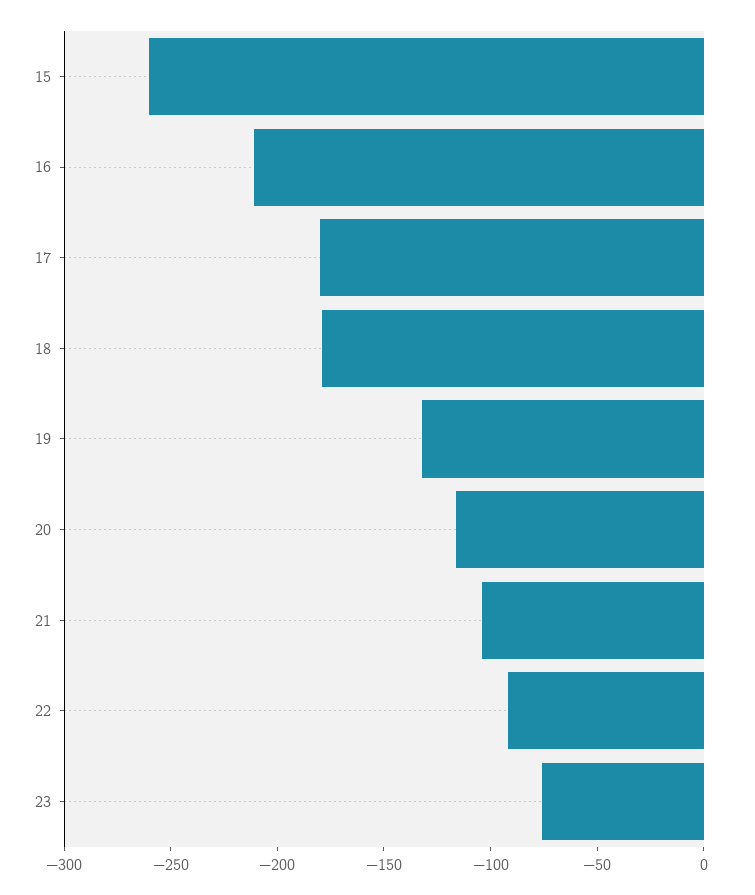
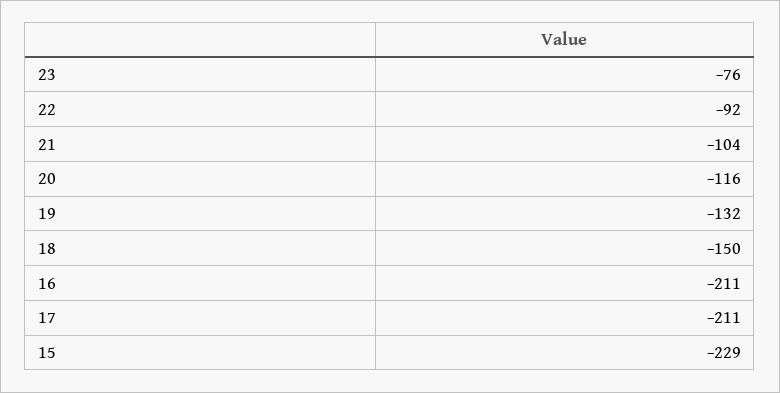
15: -260 -> -229
17: -180 -> -211
18: -180 -> -150

